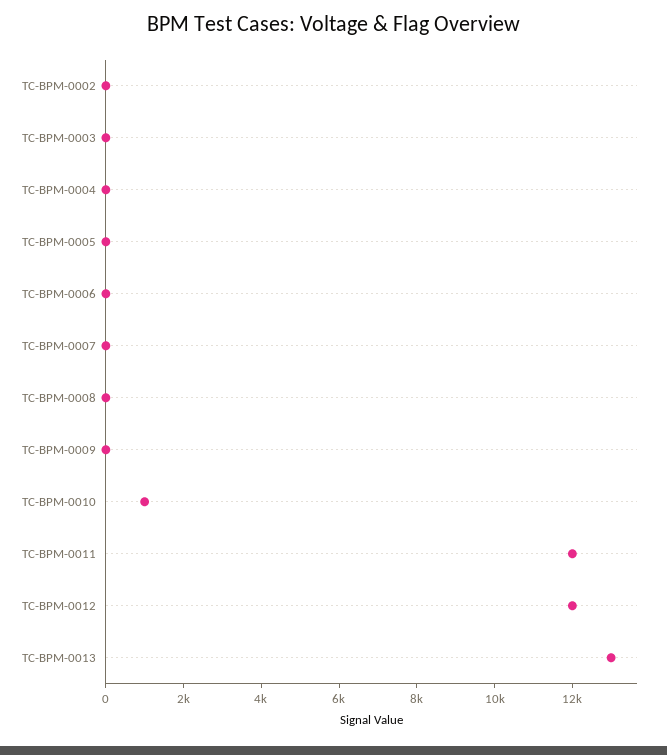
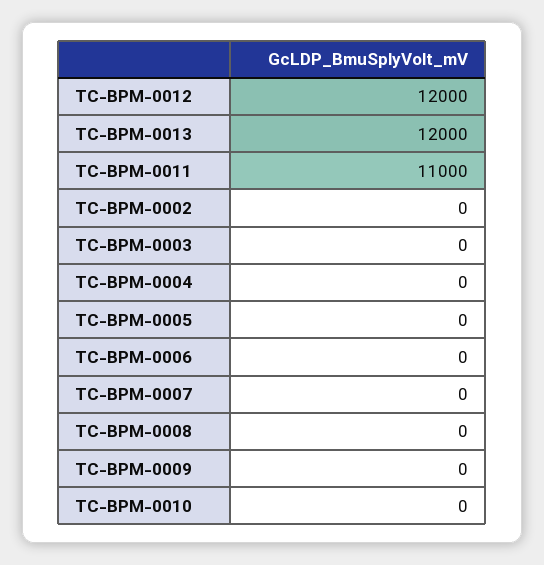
TC-BPM-0010: 1000 -> 0
TC-BPM-0011: 12000 -> 11000
TC-BPM-0013: 13000 -> 12000

